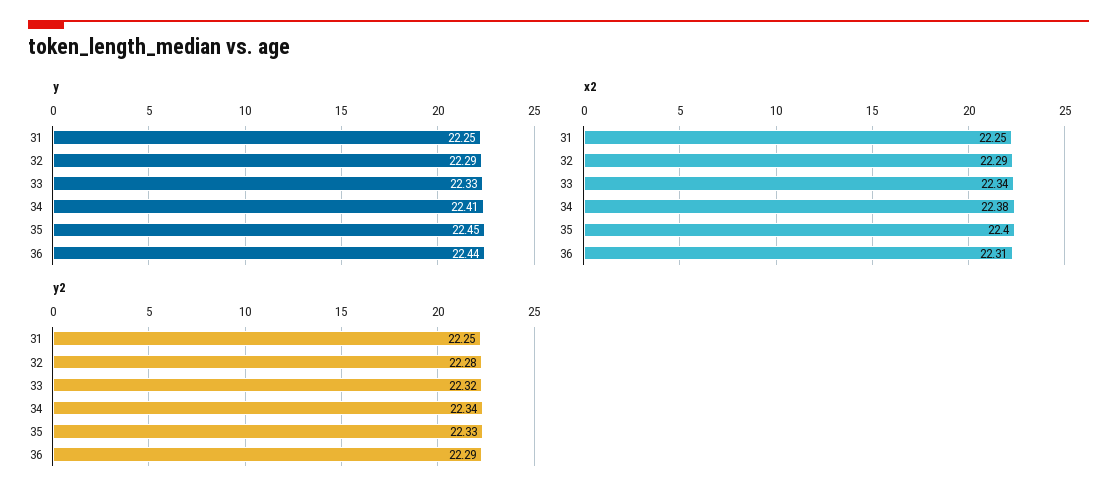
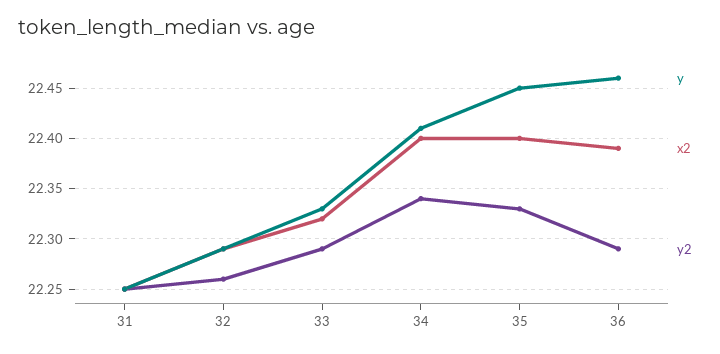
y, 36: 22.44 -> 22.46
x2, 33: 22.34 -> 22.32
x2, 34: 22.38 -> 22.4
x2, 36: 22.31 -> 22.39
y2, 32: 22.28 -> 22.26
y2, 33: 22.32 -> 22.29

